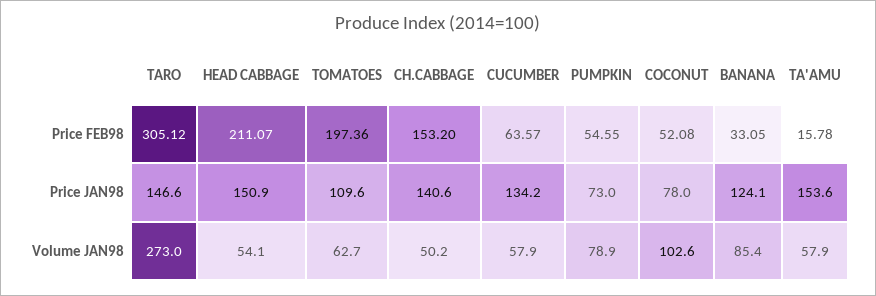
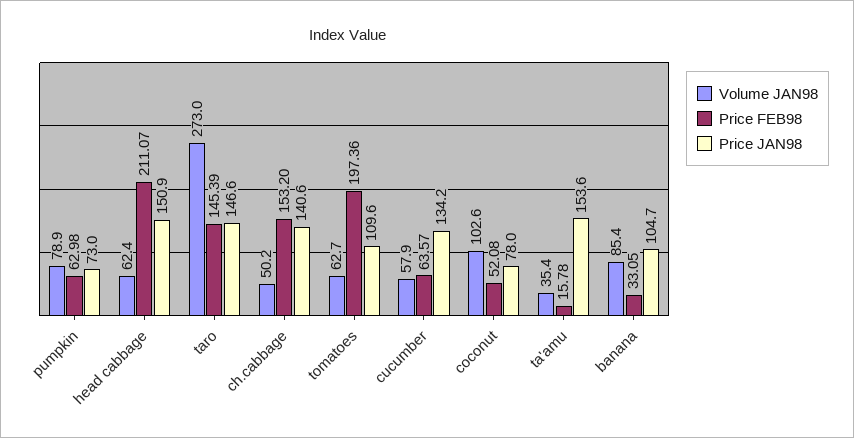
Price FEB98, TARO: 305.12 -> 145.39
Price FEB98, PUMPKIN: 54.55 -> 62.98
Price JAN98, BANANA: 124.1 -> 104.7
Volume JAN98, HEAD CABBAGE: 54.1 -> 62.4
Volume JAN98, TA'AMU: 57.9 -> 35.4

